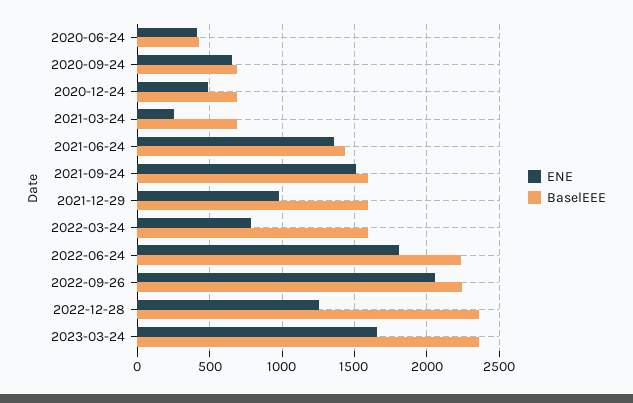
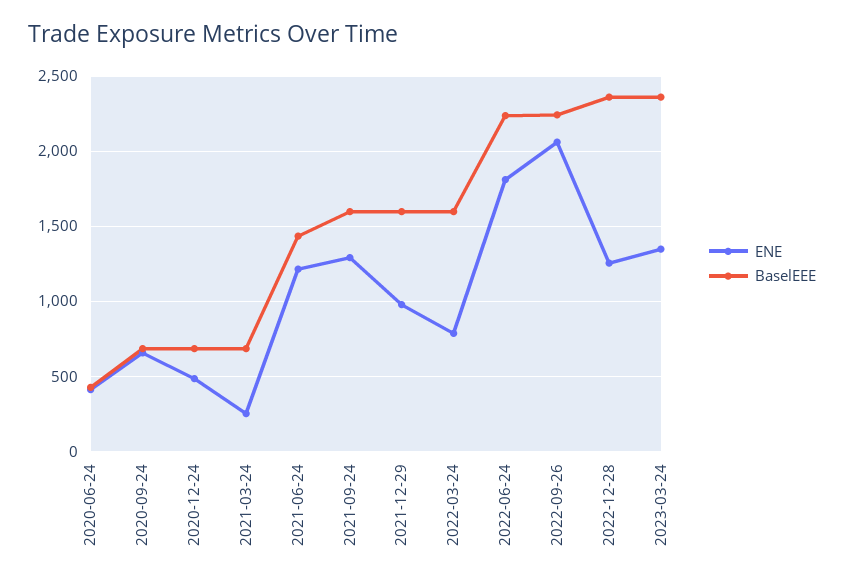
ENE, 2021-06-24: 1350 -> 1200
ENE, 2021-09-24: 1500 -> 1300
ENE, 2023-03-24: 1650 -> 1350

